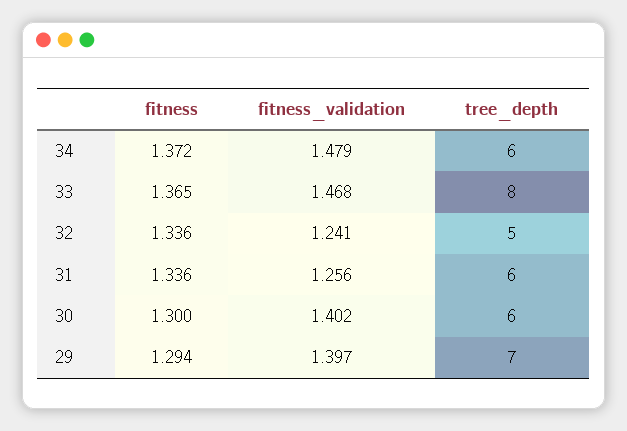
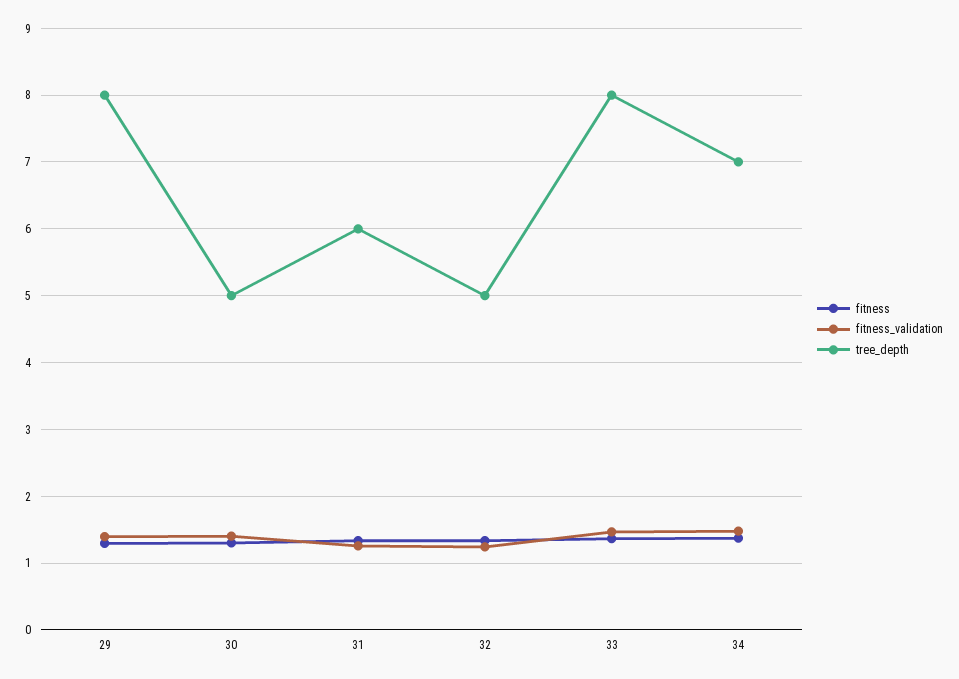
tree_depth, 34: 6 -> 7
tree_depth, 30: 6 -> 5
tree_depth, 29: 7 -> 8

